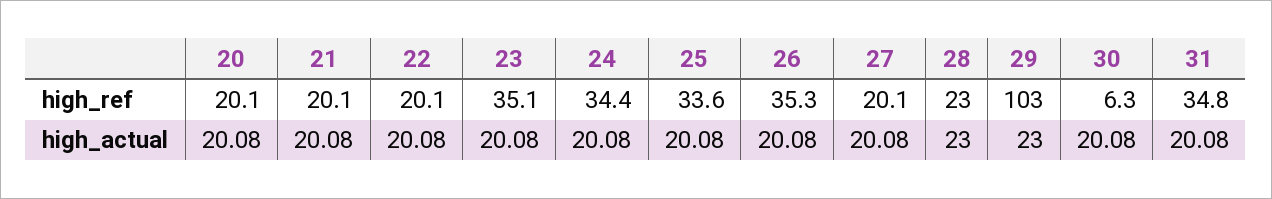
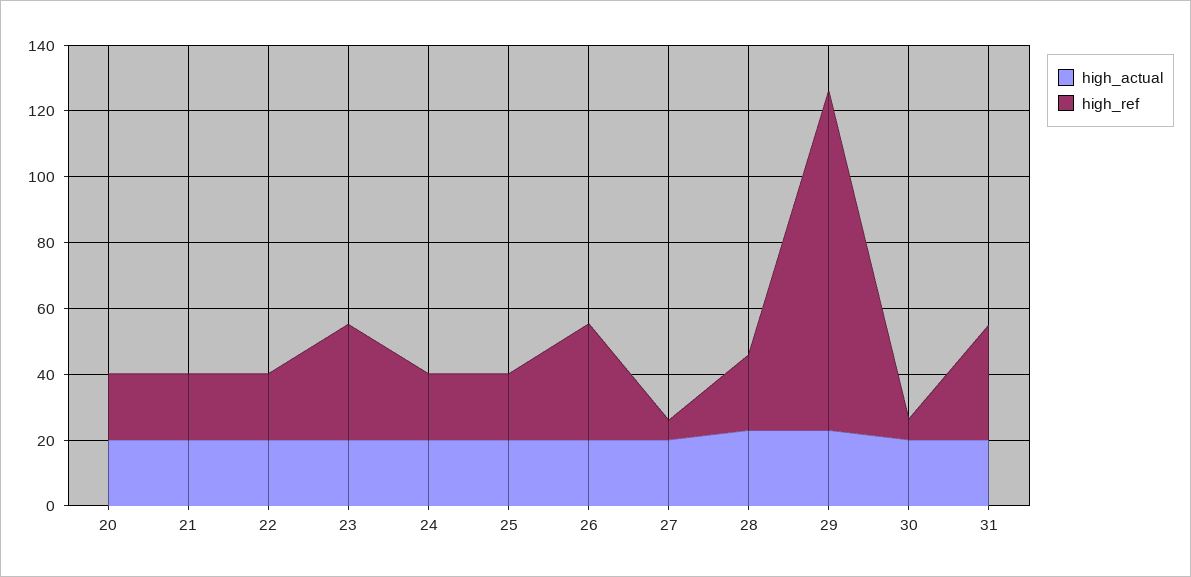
high_ref, 24: 34.4 -> 20
high_ref, 25: 33.6 -> 20
high_ref, 27: 20.1 -> 5

